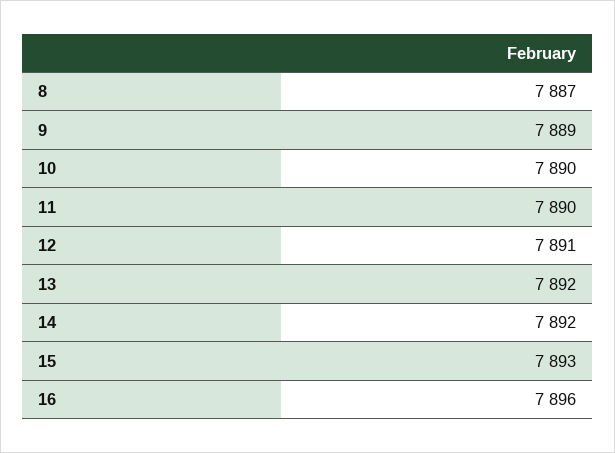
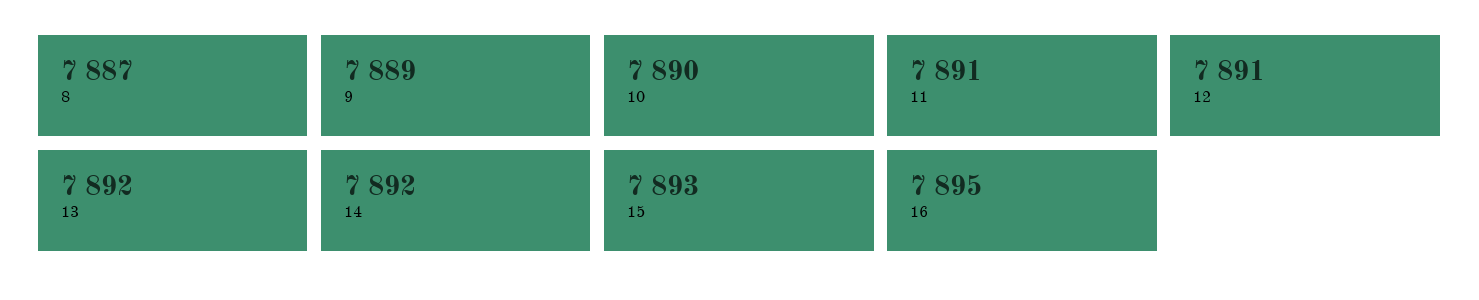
11: 7890 -> 7891
16: 7896 -> 7895

